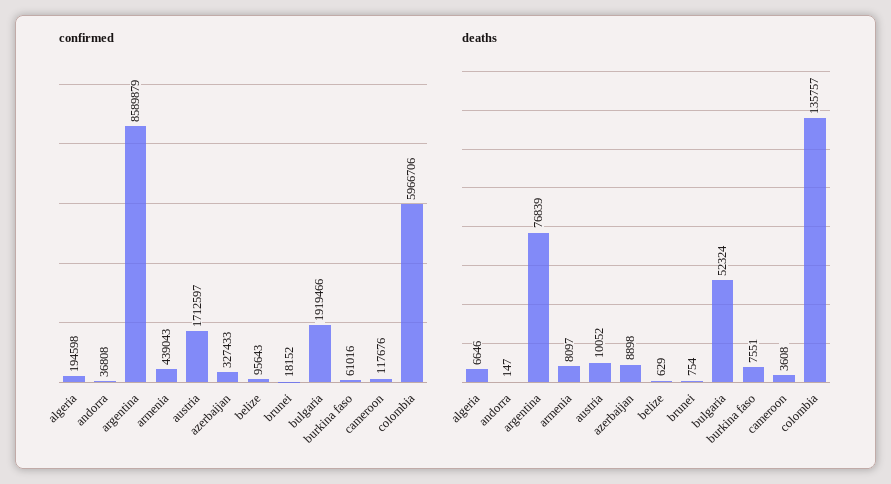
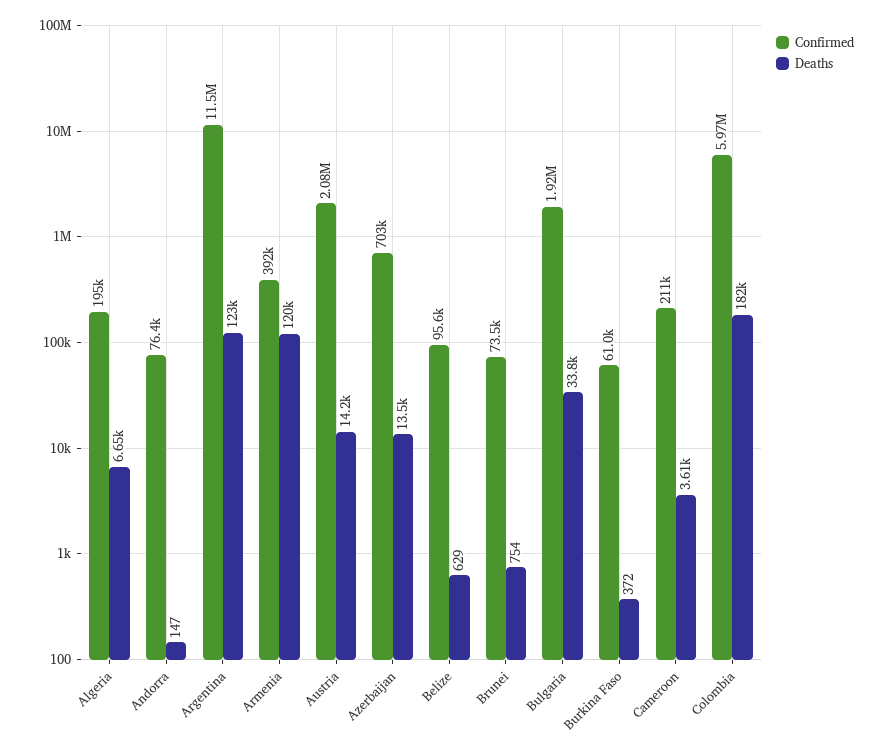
confirmed, andorra: 36808 -> 76400
confirmed, argentina: 8589879 -> 11500000
confirmed, armenia: 439043 -> 392000
confirmed, austria: 1712597 -> 2080000
confirmed, azerbaijan: 327433 -> 703000
confirmed, brunei: 18152 -> 73500
confirmed, cameroon: 117676 -> 211000
deaths, argentina: 76839 -> 123000
deaths, armenia: 8097 -> 120000
deaths, austria: 10052 -> 14200
deaths, azerbaijan: 8898 -> 13500
deaths, bulgaria: 52324 -> 33800
deaths, burkina faso: 7551 -> 372
deaths, colombia: 135757 -> 182000

